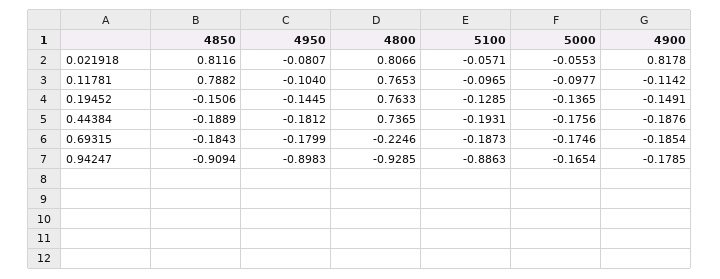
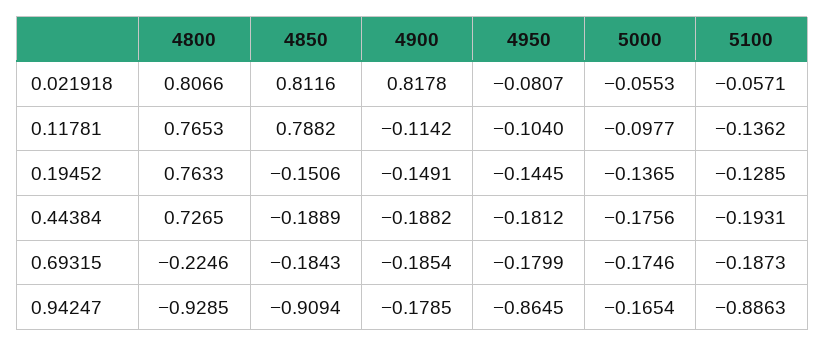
5100, 0.11781: -0.0965 -> -0.1362
4800, 0.44384: 0.7365 -> 0.7265
4900, 0.44384: -0.1876 -> -0.1882
4950, 0.94247: -0.8983 -> -0.8645

